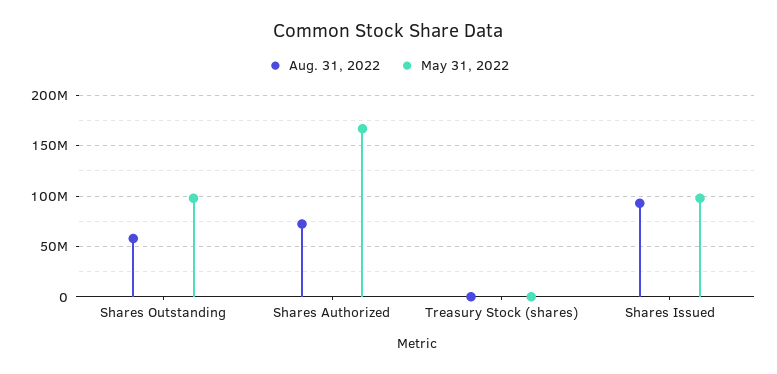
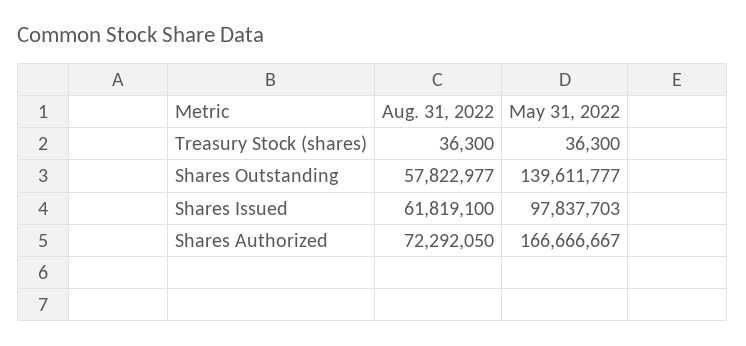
May 31, 2022, Shares Outstanding: 100000000 -> 139611777
Aug. 31, 2022, Shares Issued: 90000000 -> 61819100

